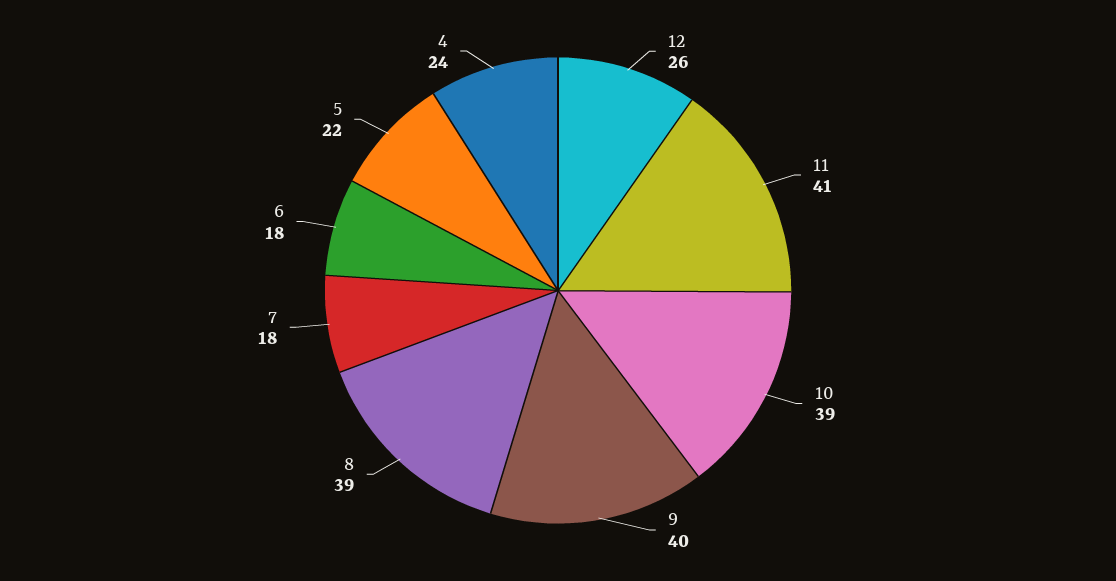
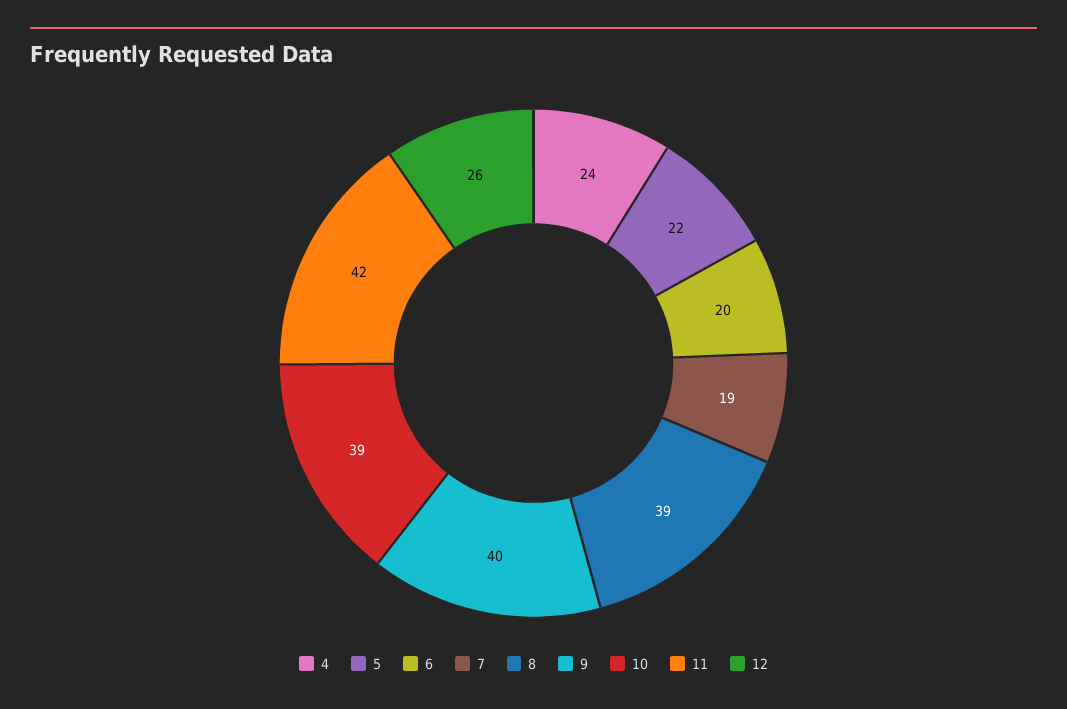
11: 41 -> 42
7: 18 -> 19
6: 18 -> 20

